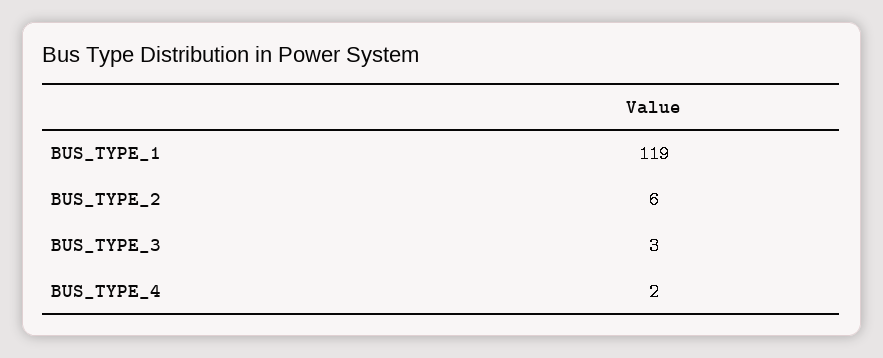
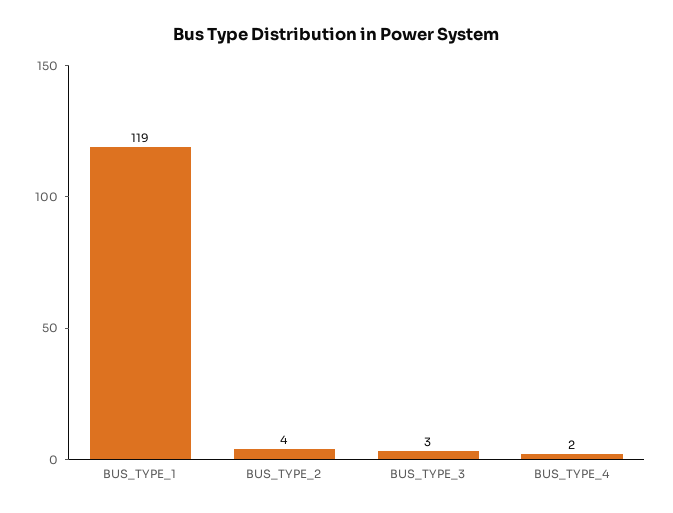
BUS_TYPE_2: 6 -> 4

